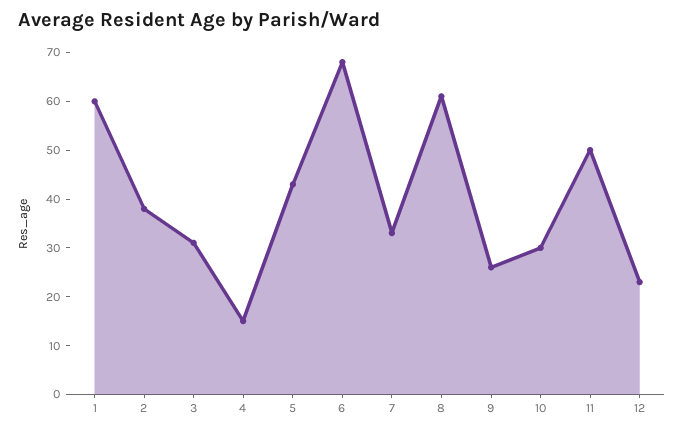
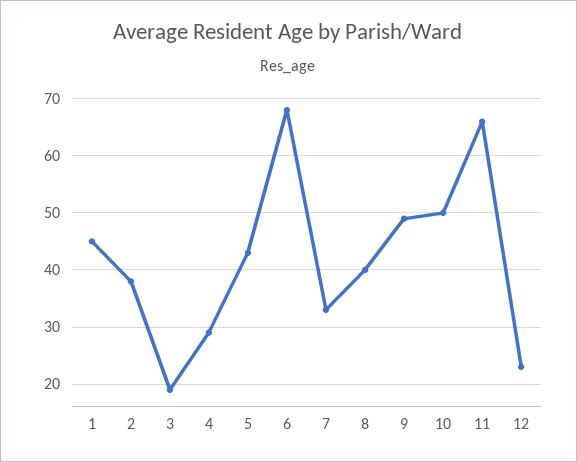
1: 60 -> 45
3: 30 -> 20
4: 15 -> 30
8: 60 -> 40
9: 25 -> 50
10: 30 -> 50
11: 50 -> 65

